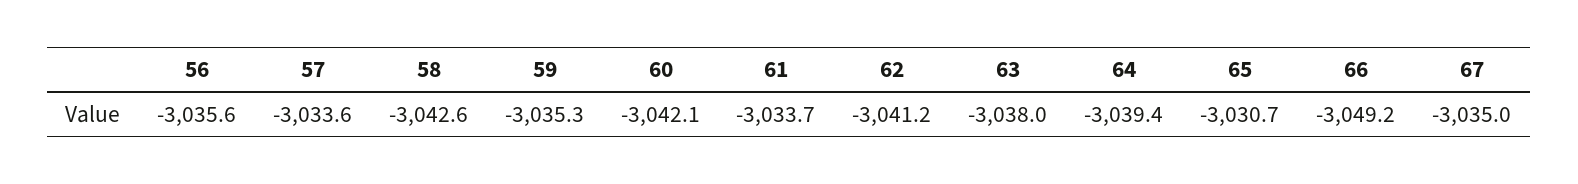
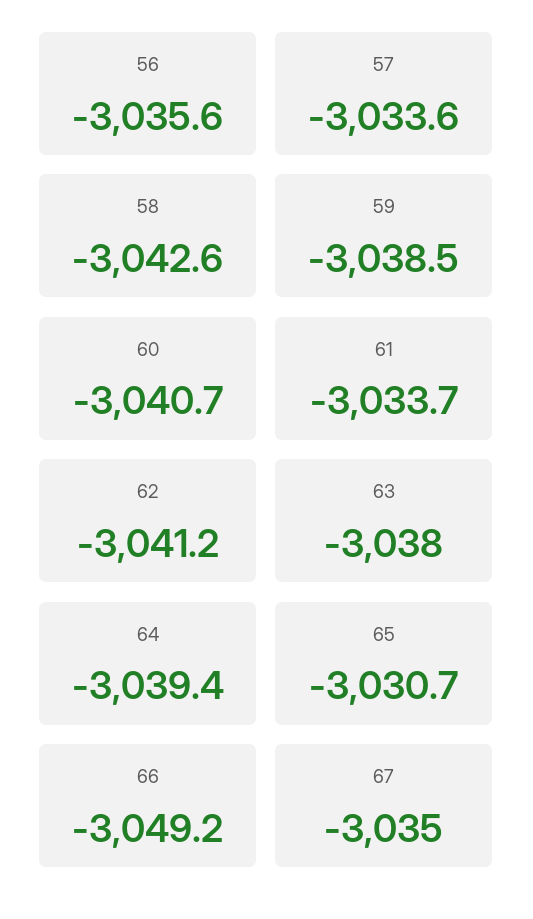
59: -3035.3 -> -3038.5
60: -3042.1 -> -3040.7

